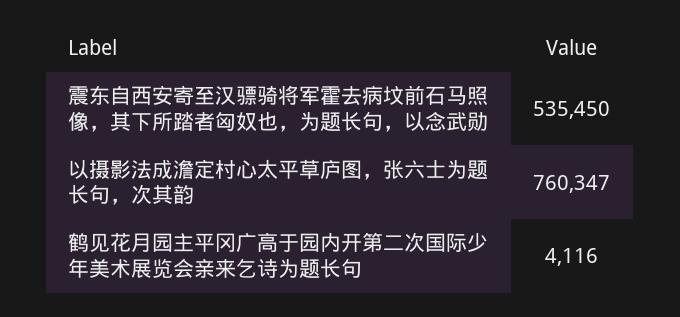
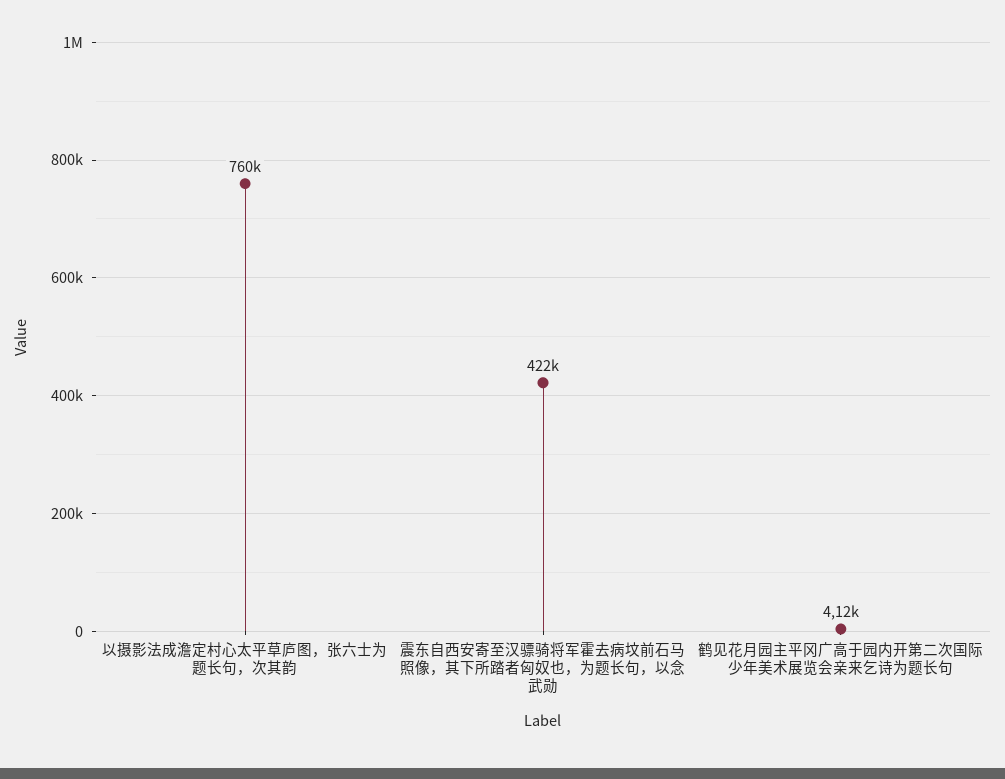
震东自西安寄至汉骠骑将军霍去病坟前石马照像，其下所踏者匈奴也，为题长句，以念武勋: 535450 -> 422000

